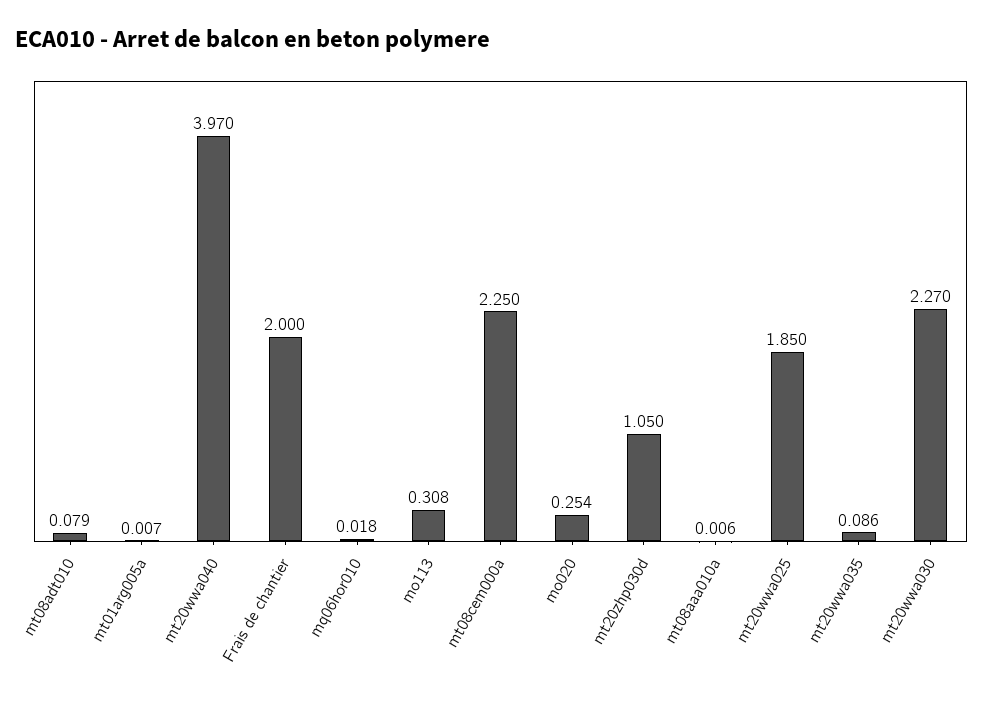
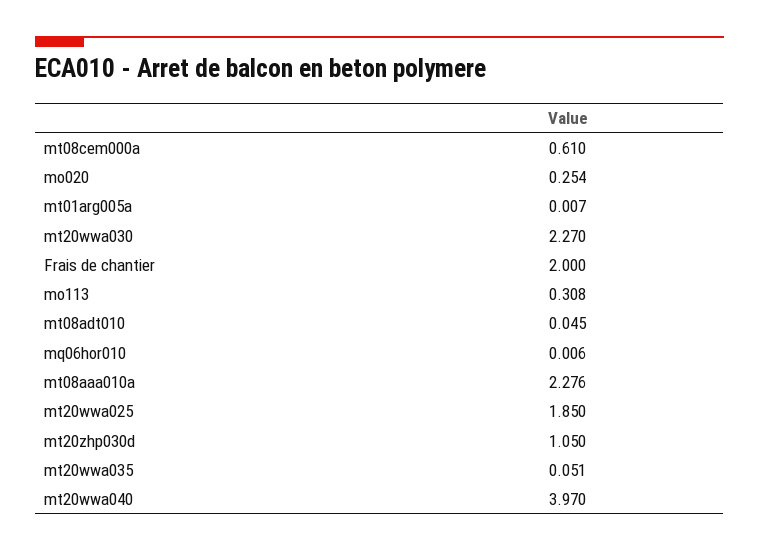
mt08adt010: 0.079 -> 0.045
mq06hor010: 0.018 -> 0.006
mt08cem000a: 2.25 -> 0.61
mt08aaa010a: 0.006 -> 2.276
mt20wwa035: 0.086 -> 0.051

